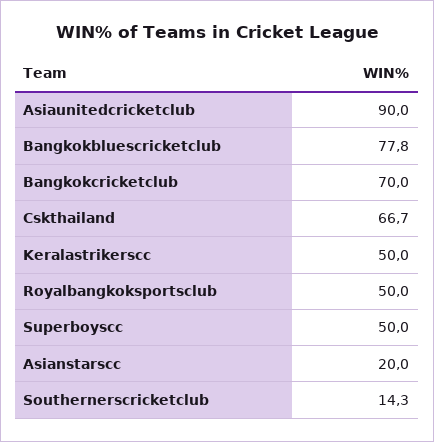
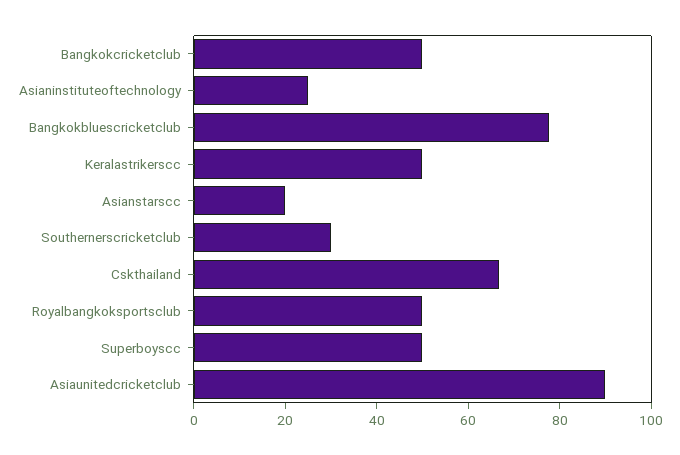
Bangkokcricketclub: 70 -> 50
Southernerscricketclub: 14.3 -> 30
Asianinstituteoftechnology: none -> 25

